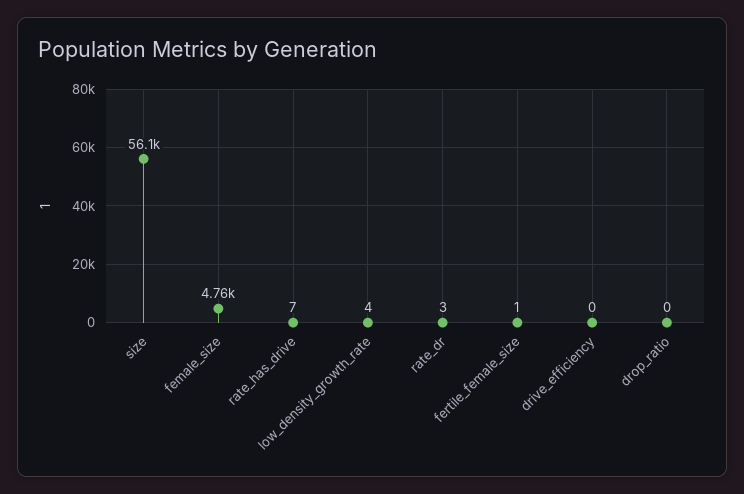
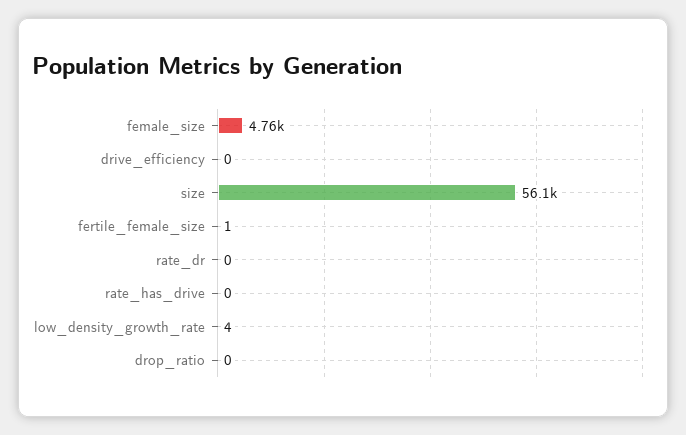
rate_has_drive: 7 -> 0
rate_dr: 3 -> 0

